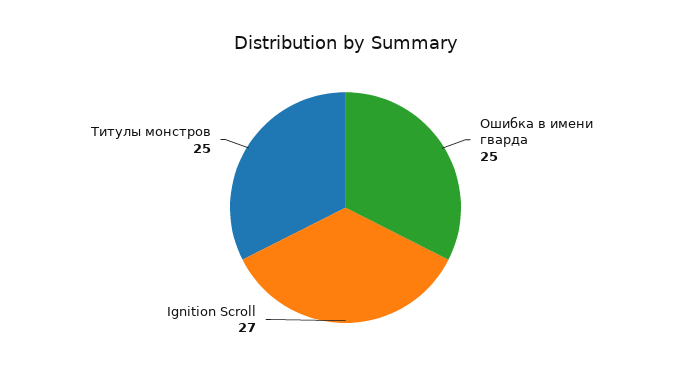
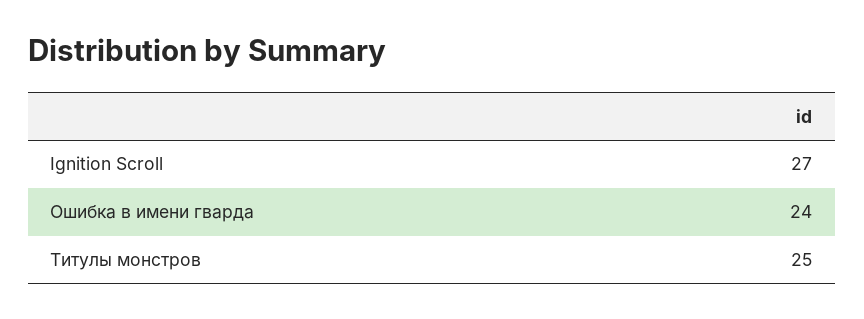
Ошибка в имени гварда: 25 -> 24

